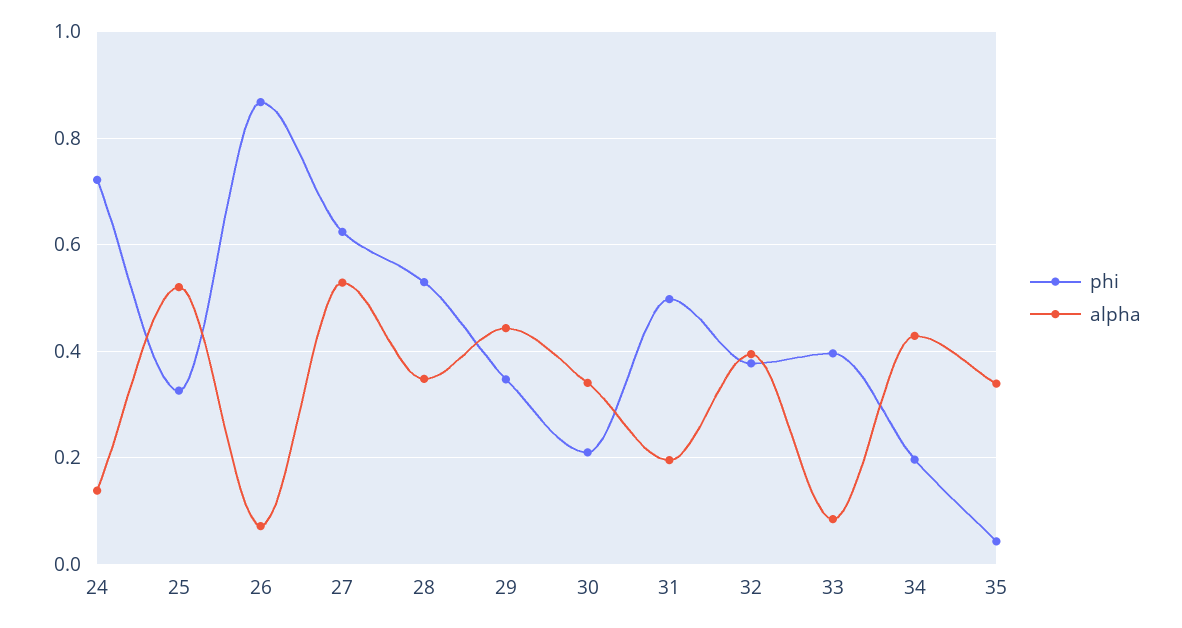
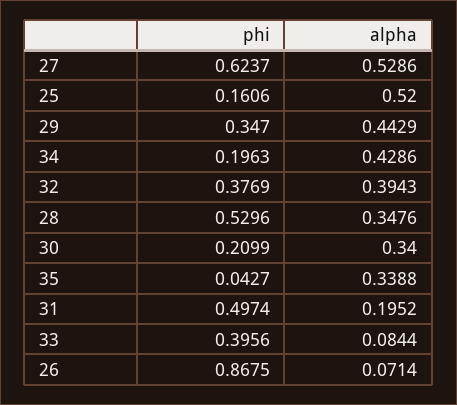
phi, 24: 0.72 -> none
alpha, 24: 0.14 -> none
phi, 25: 0.32 -> 0.1606

